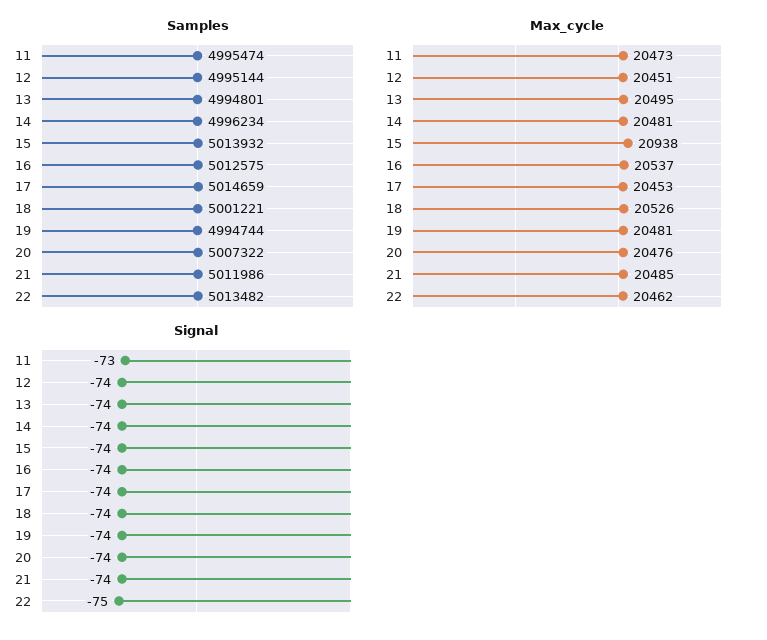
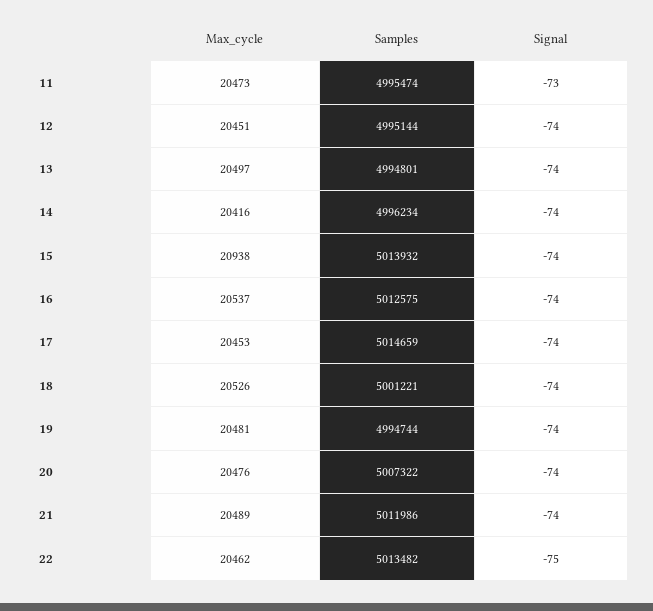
Max_cycle, 13: 20495 -> 20497
Max_cycle, 14: 20481 -> 20416
Max_cycle, 21: 20485 -> 20489

